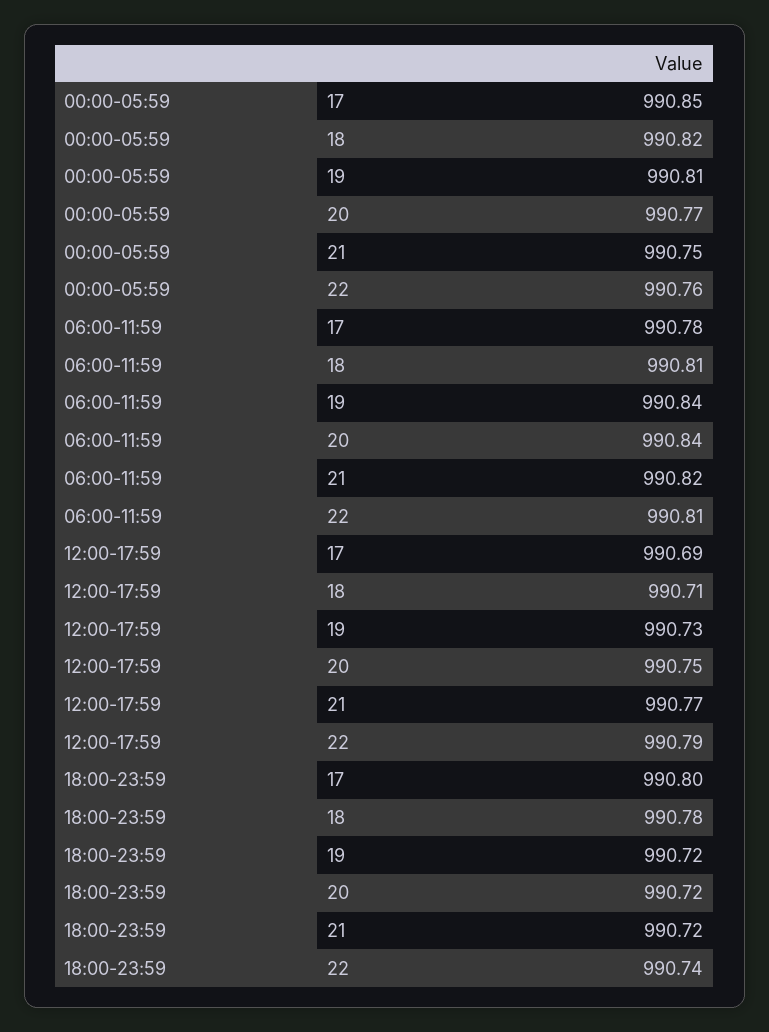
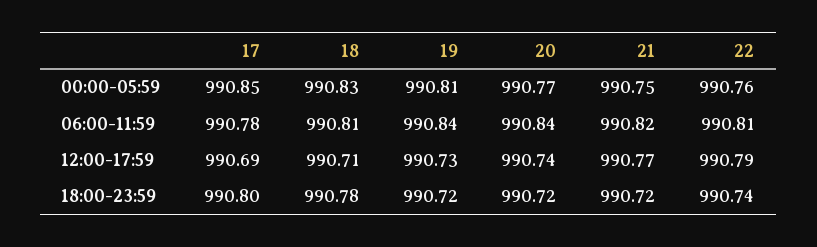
00:00-05:59, 18: 990.82 -> 990.83
12:00-17:59, 20: 990.75 -> 990.74

